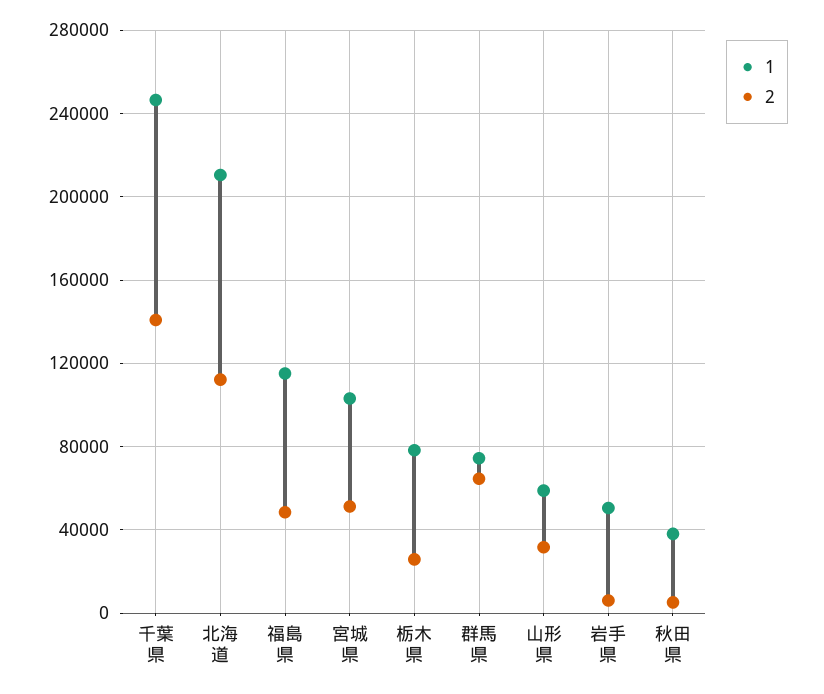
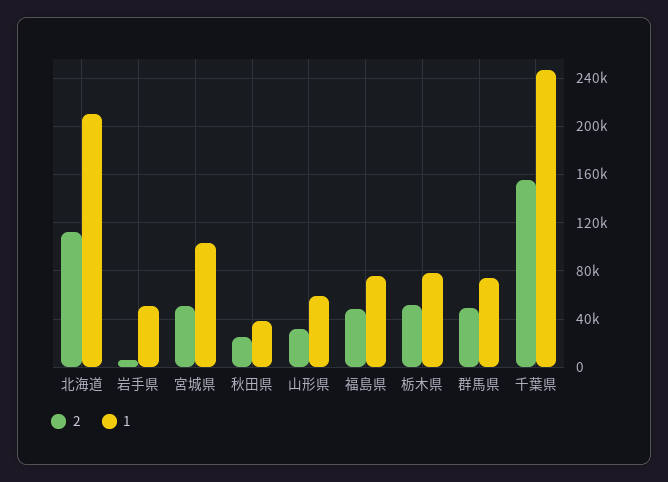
2, 千葉県: 140000 -> 155000
1, 福島県: 115000 -> 75000
2, 栃木県: 25000 -> 50000
2, 群馬県: 65000 -> 50000
2, 秋田県: 5000 -> 25000

